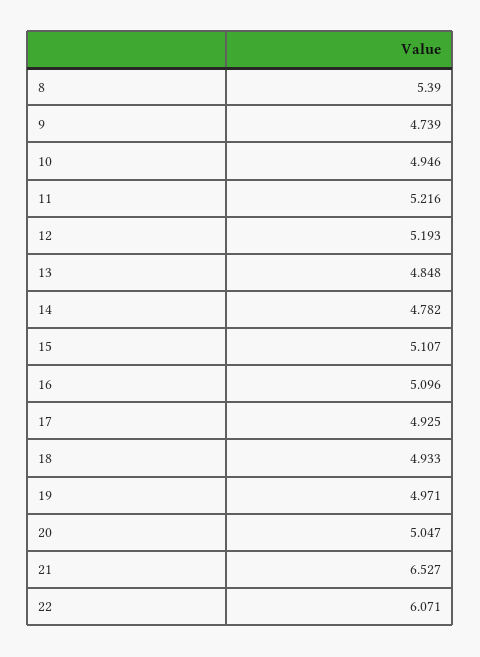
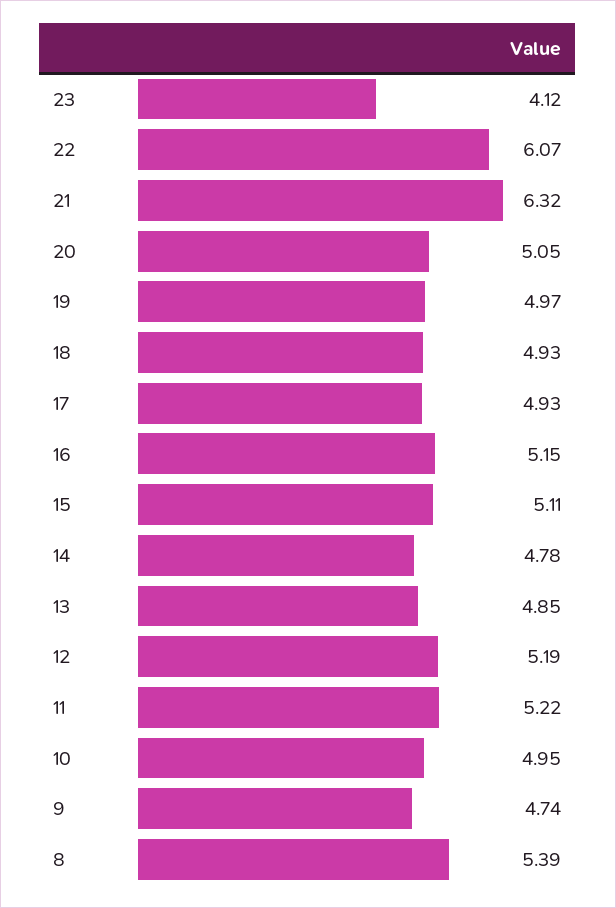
16: 5.096 -> 5.15
21: 6.527 -> 6.32
23: none -> 4.12

